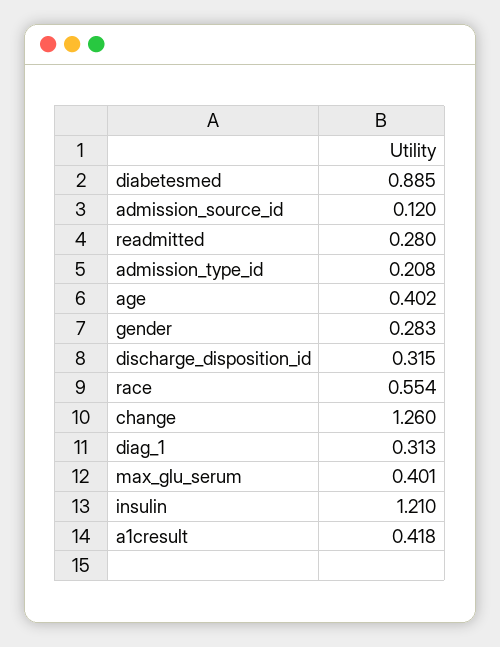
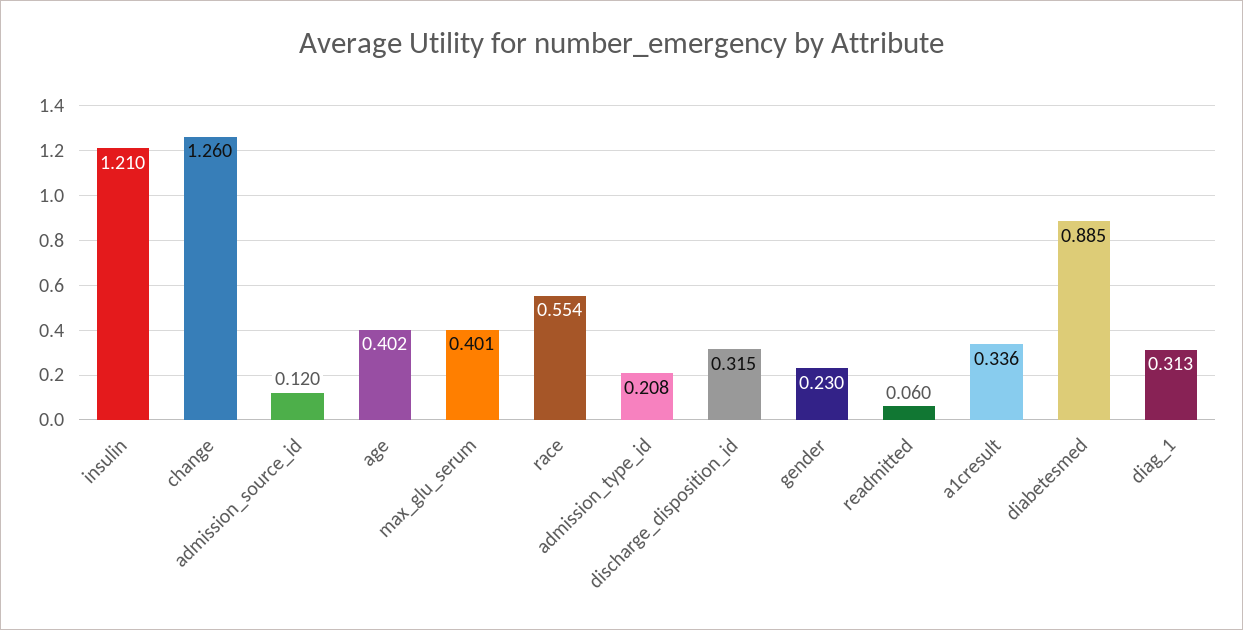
readmitted: 0.28 -> 0.06
gender: 0.283 -> 0.23
a1cresult: 0.418 -> 0.336

